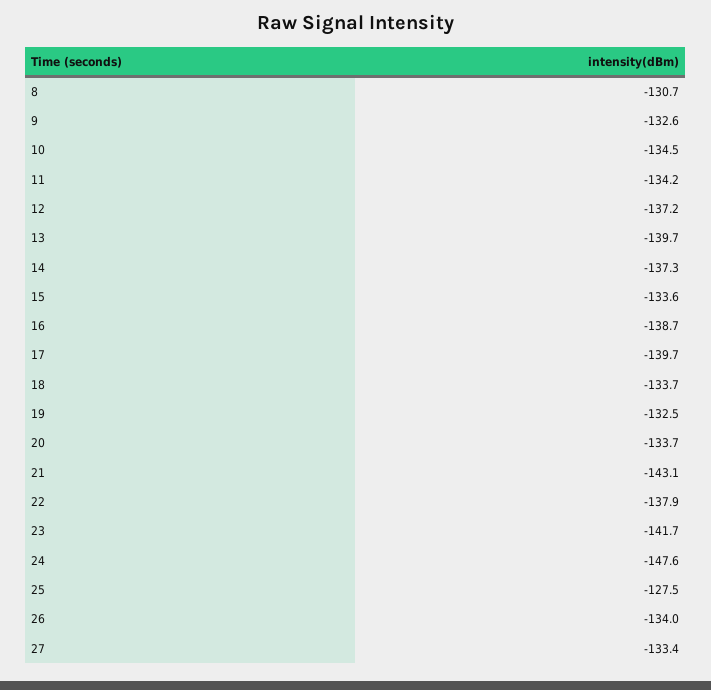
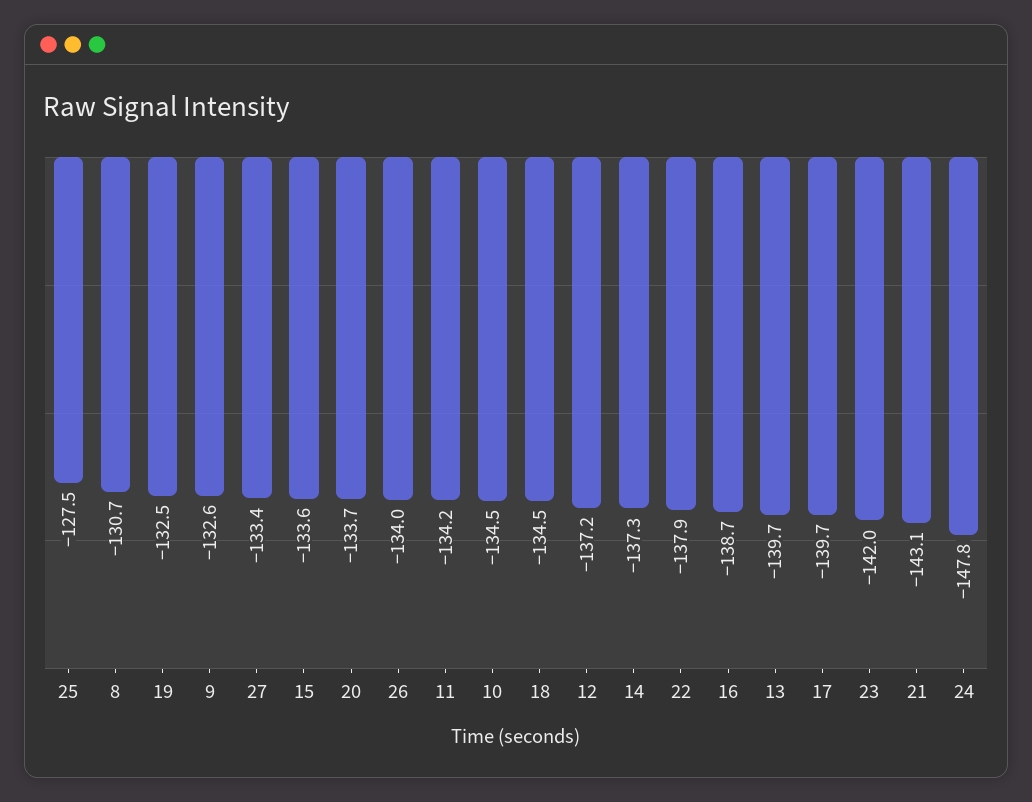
18: -133.7 -> -134.5
23: -141.7 -> -142
24: -147.6 -> -147.8

